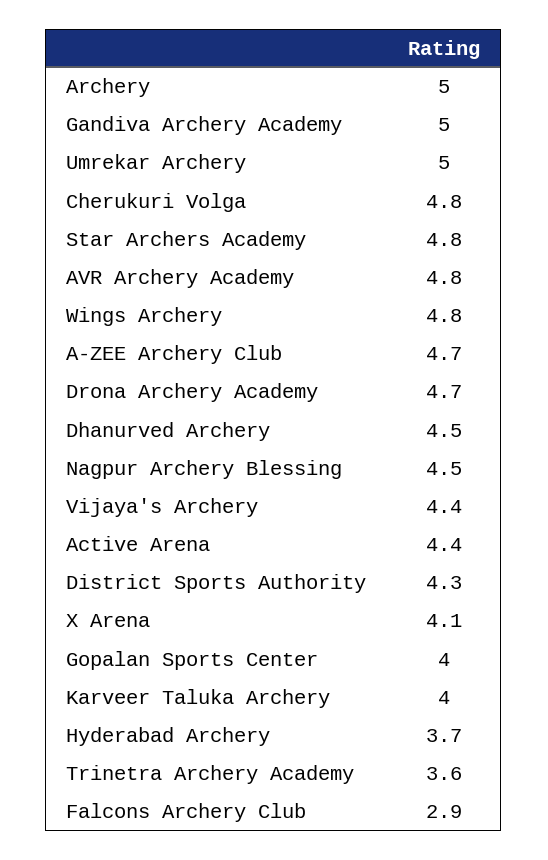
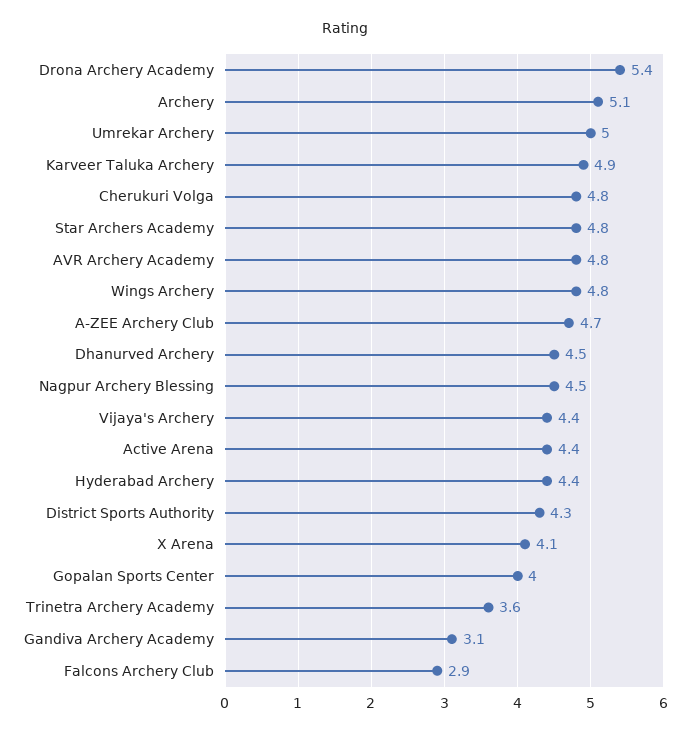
Archery: 5 -> 5.1
Gandiva Archery Academy: 5 -> 3.1
Drona Archery Academy: 4.7 -> 5.4
Karveer Taluka Archery: 4 -> 4.9
Hyderabad Archery: 3.7 -> 4.4

